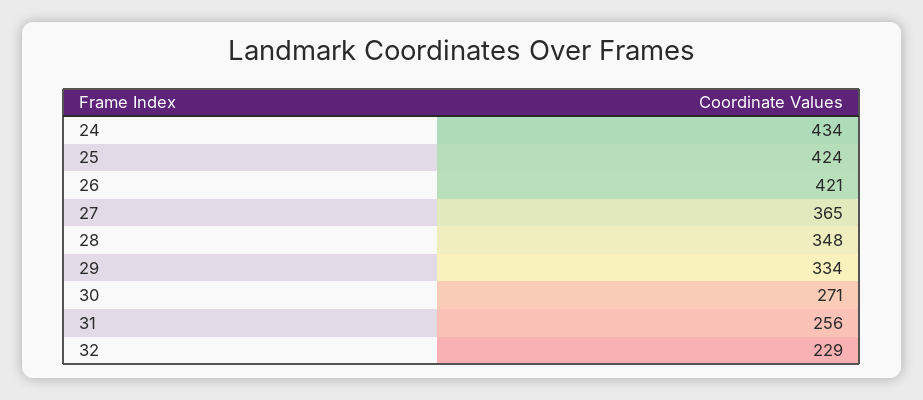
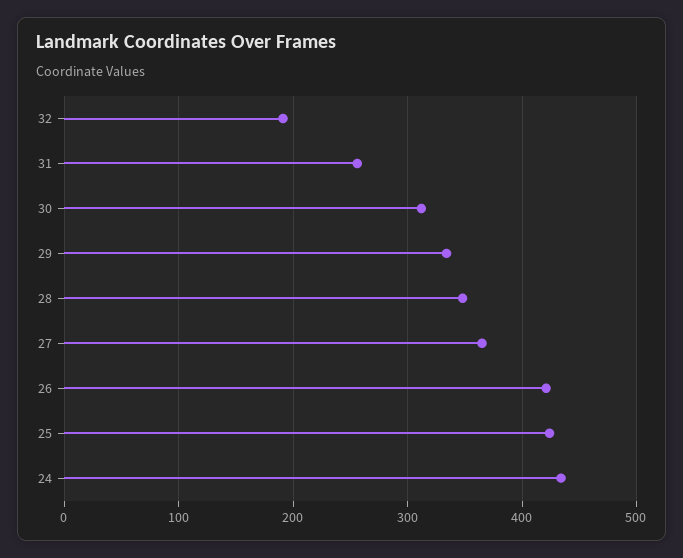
30: 271 -> 310
32: 229 -> 190

